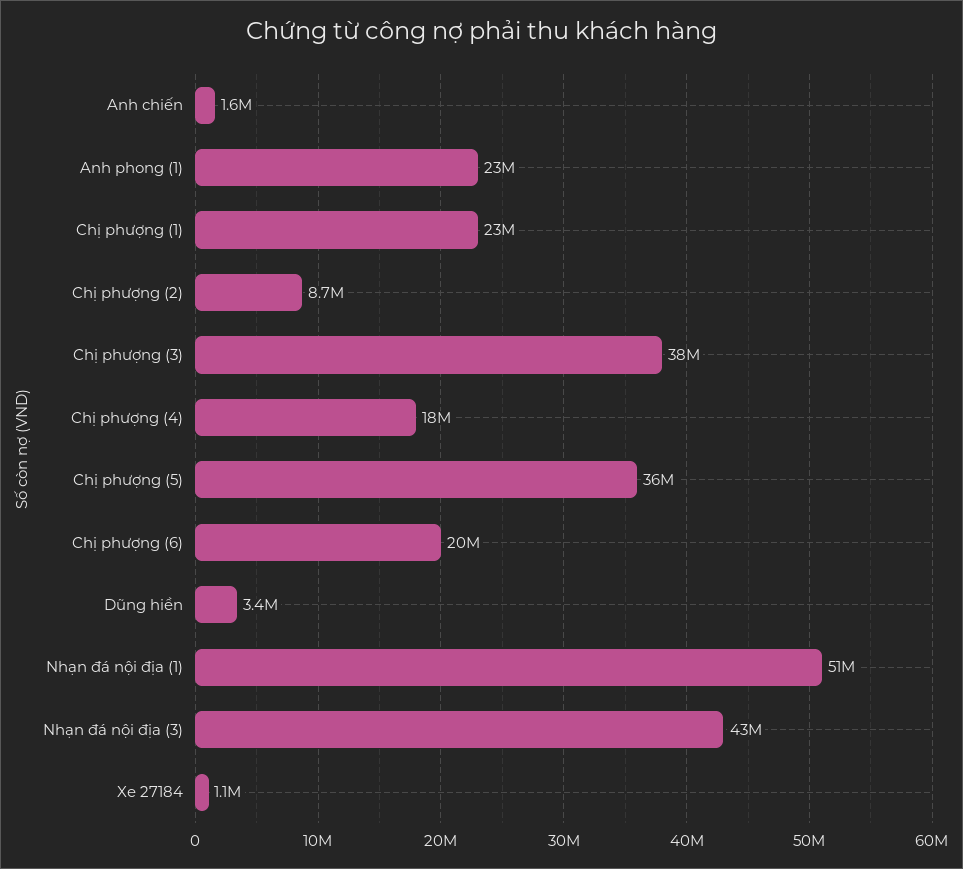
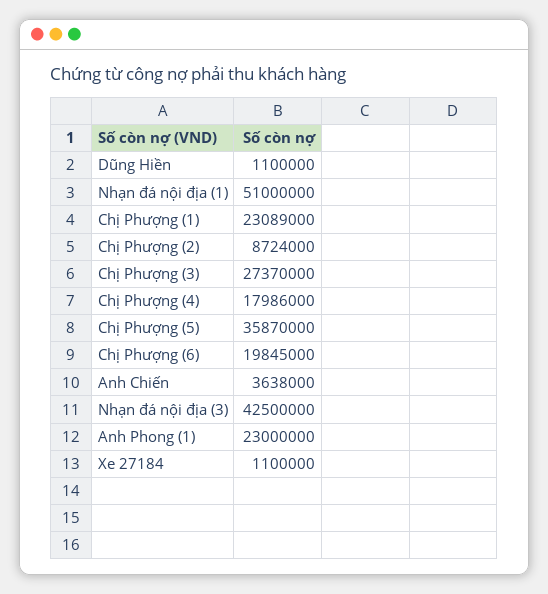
Anh chiến: 1600000 -> 3638000
Chị phượng (3): 38000000 -> 27370000
Dũng hiền: 3400000 -> 1100000

